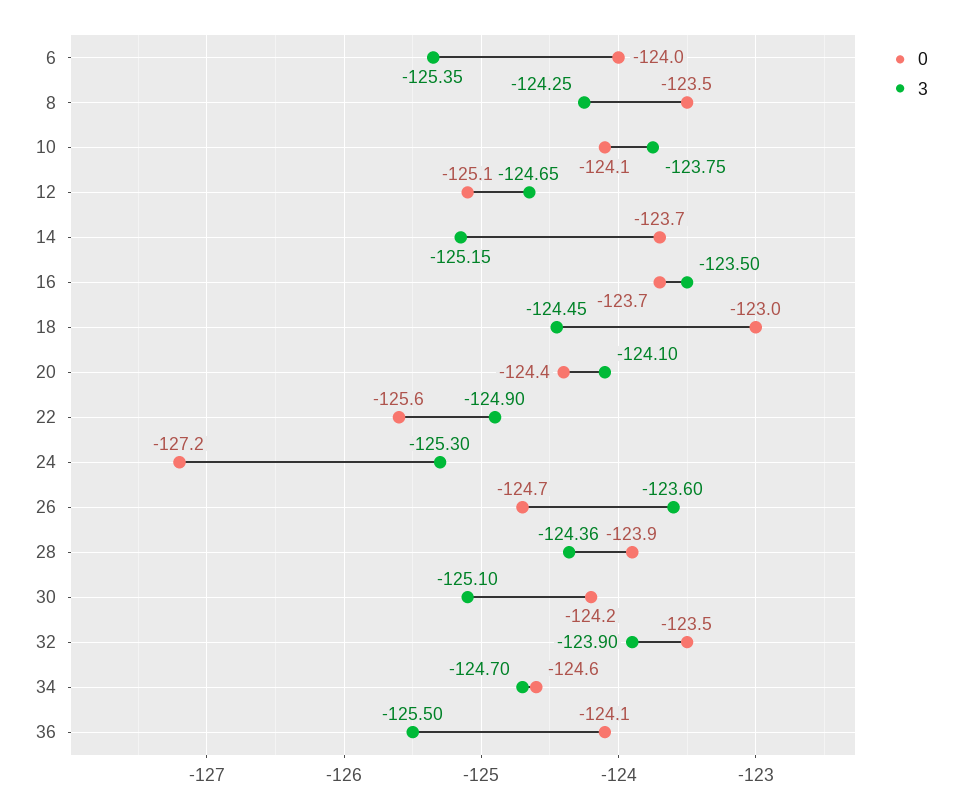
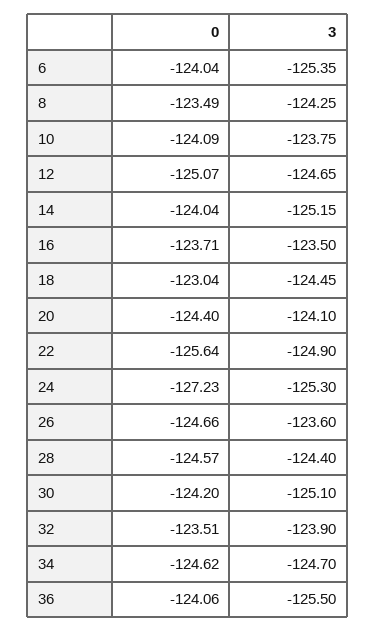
0, 14: -123.7 -> -124.04
0, 28: -123.9 -> -124.57
3, 28: -124.36 -> -124.4

